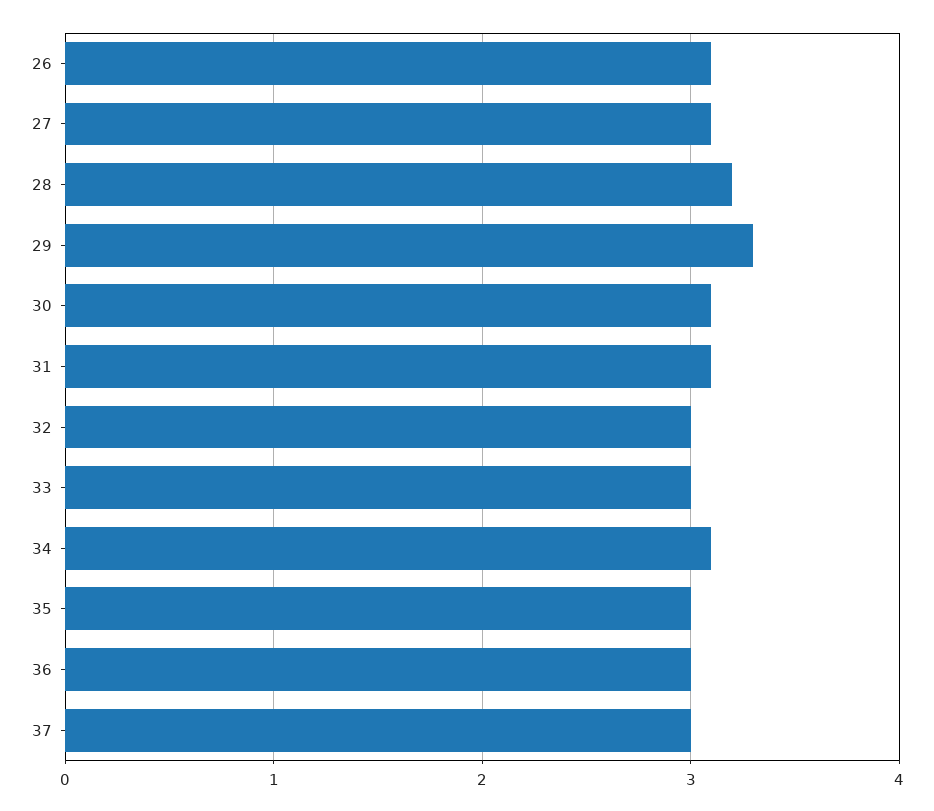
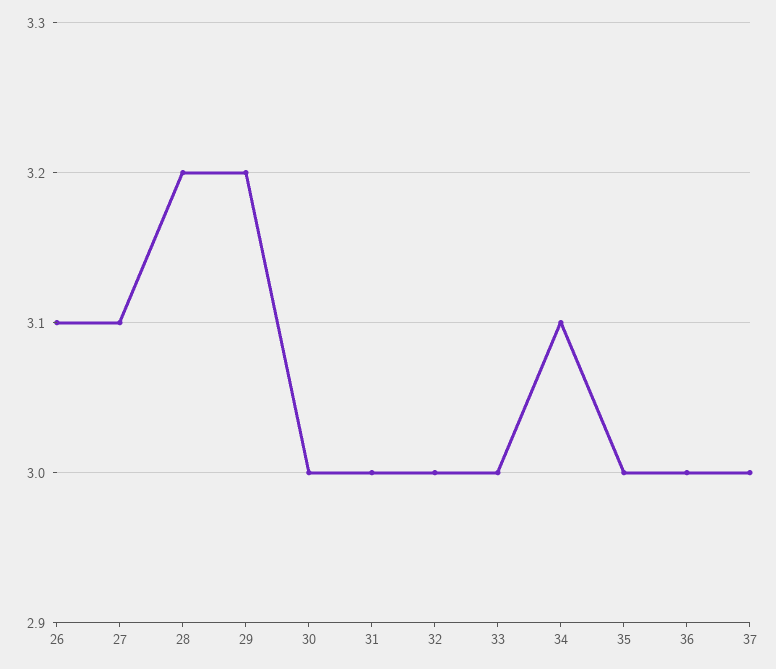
29: 3.3 -> 3.2
30: 3.1 -> 3
31: 3.1 -> 3

